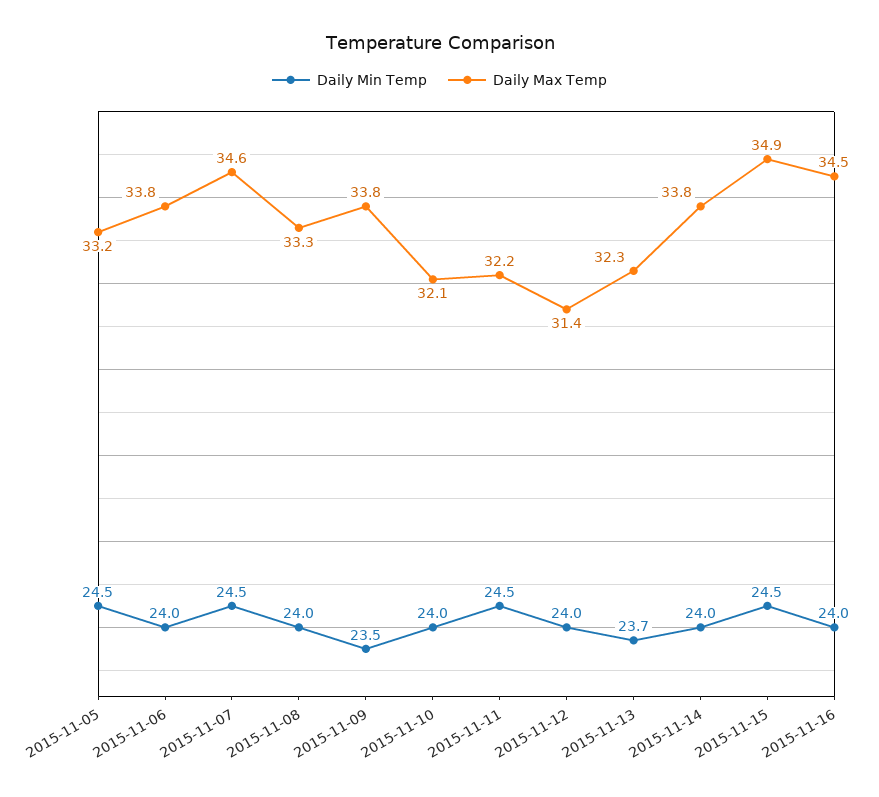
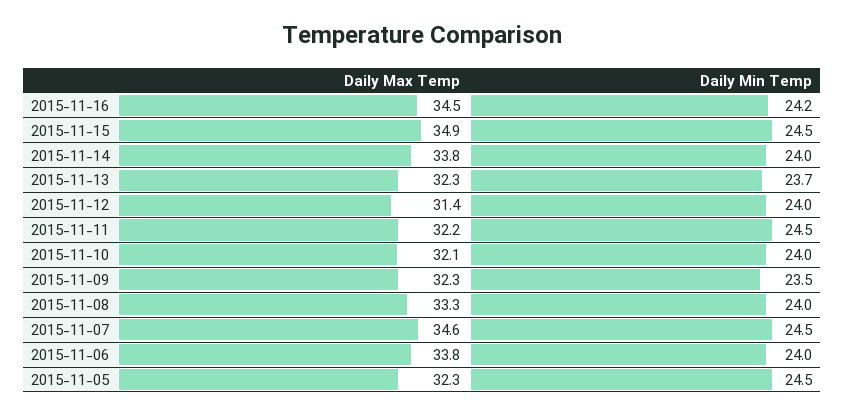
Daily Max Temp, 2015-11-05: 33.2 -> 32.3
Daily Max Temp, 2015-11-09: 33.8 -> 32.3
Daily Min Temp, 2015-11-16: 24 -> 24.2

